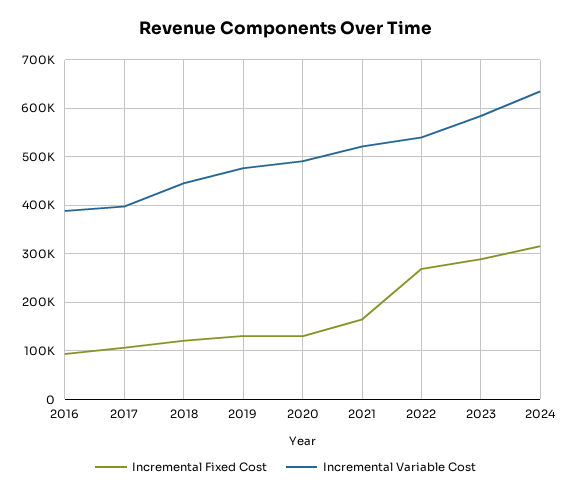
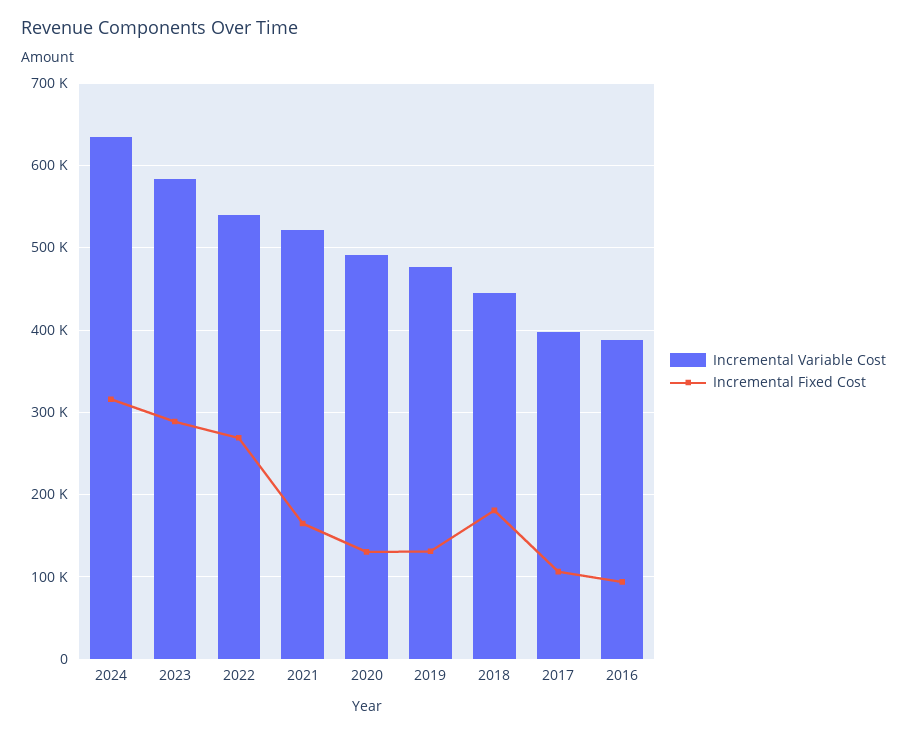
Incremental Fixed Cost, 2018: 120000 -> 180000

